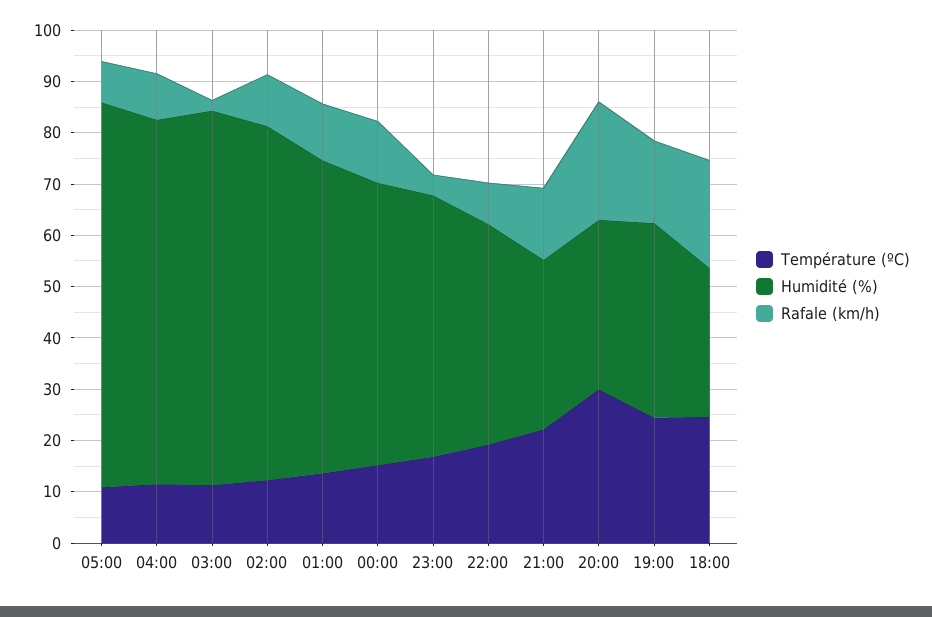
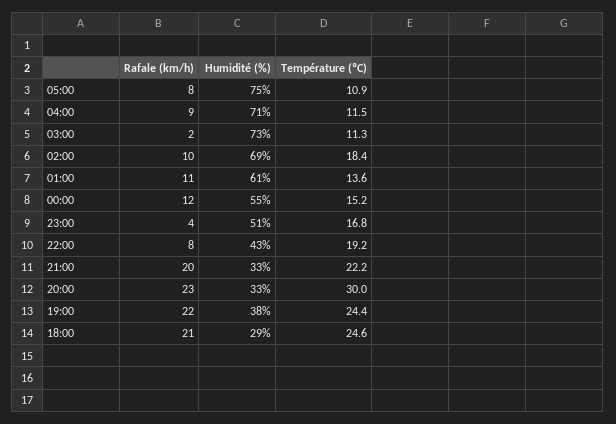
Température (ºC), 02:00: 12 -> 18.4
Rafale (km/h), 21:00: 14 -> 20
Rafale (km/h), 19:00: 16 -> 22

